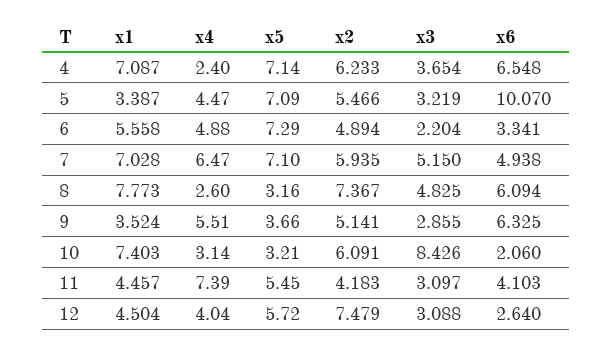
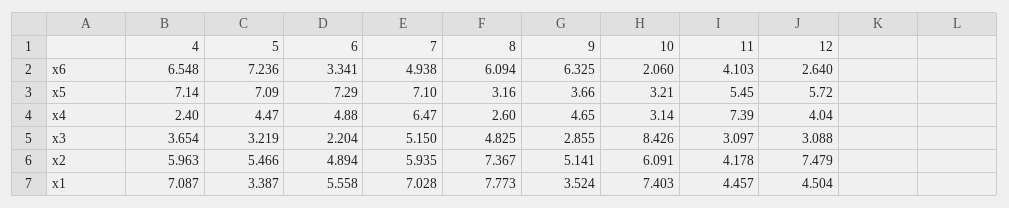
x2, 4: 6.233 -> 5.963
x6, 5: 10.07 -> 7.236
x4, 9: 5.51 -> 4.65
x2, 11: 4.183 -> 4.178

